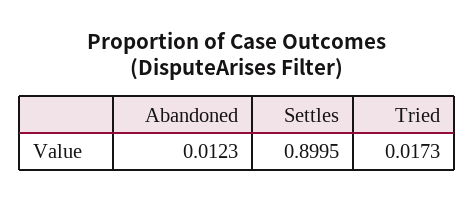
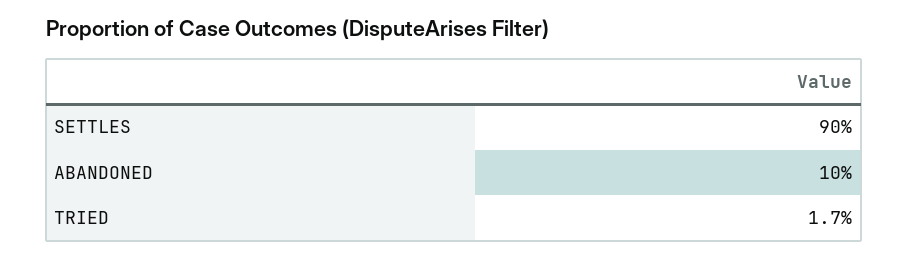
Abandoned: 0.0123 -> 0.1

